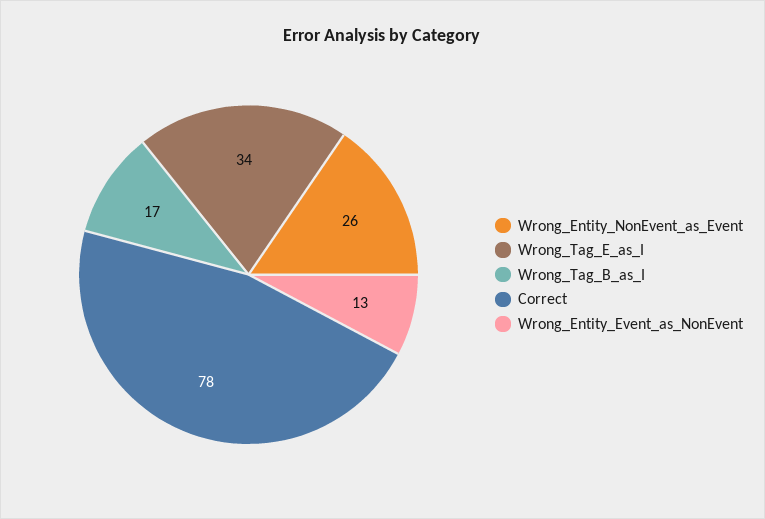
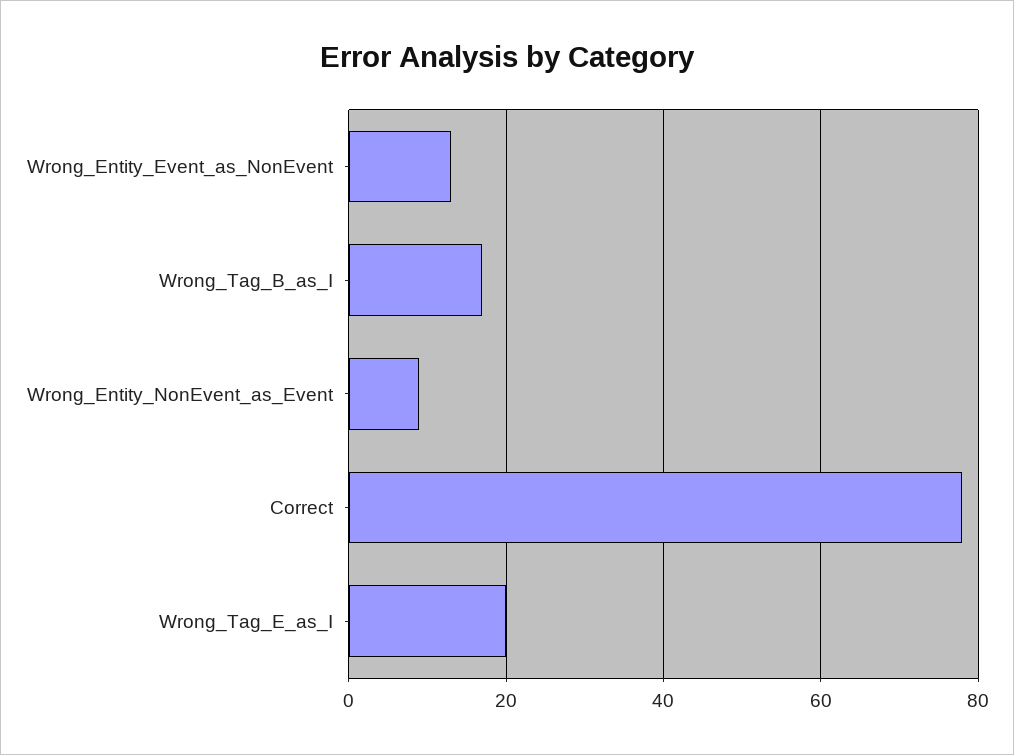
Wrong_Entity_NonEvent_as_Event: 26 -> 10
Wrong_Tag_E_as_I: 34 -> 20

